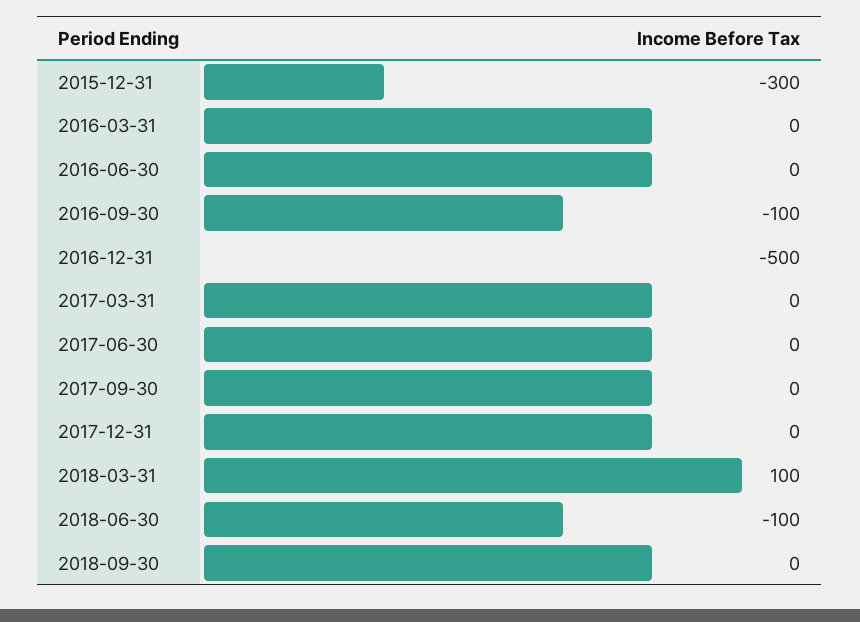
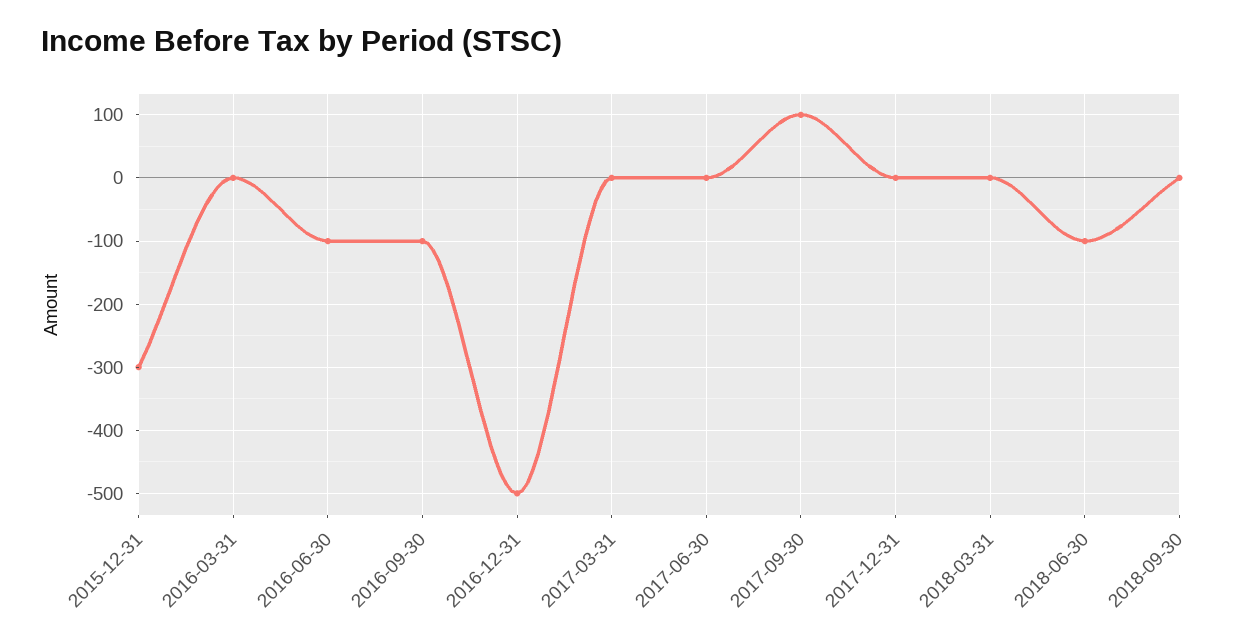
2016-06-30: 0 -> -100
2017-09-30: 0 -> 100
2018-03-31: 100 -> 0

